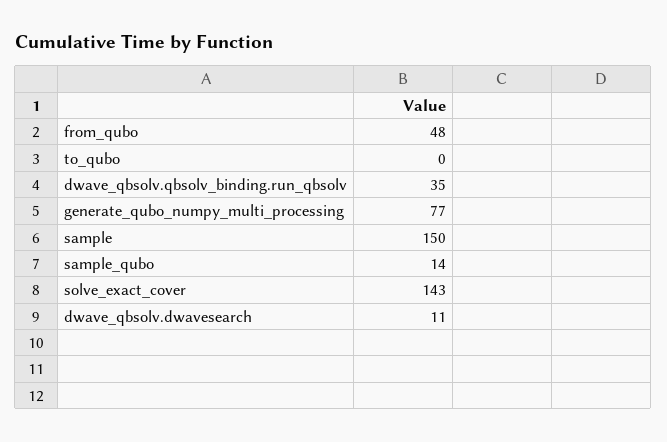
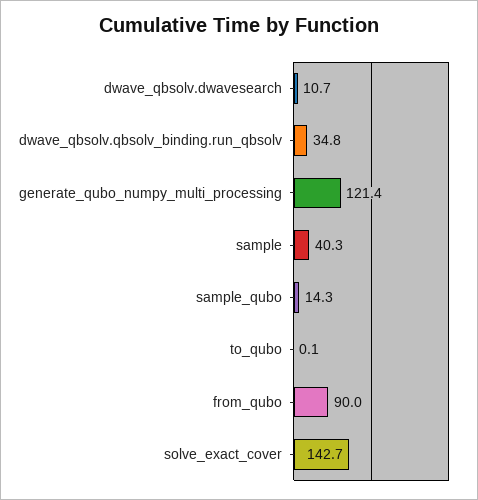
from_qubo: 48 -> 90
generate_qubo_numpy_multi_processing: 77 -> 121.4
sample: 150 -> 40.3

